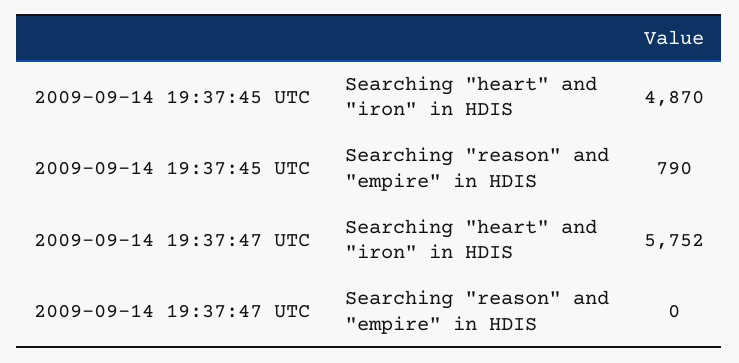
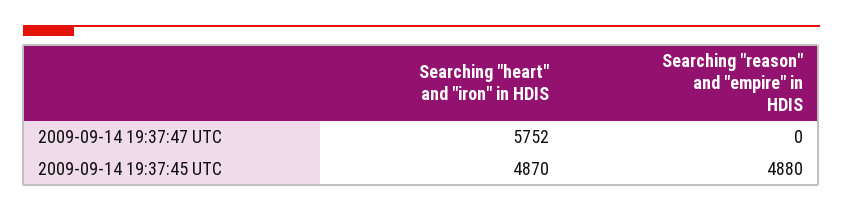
2009-09-14 19:37:45 UTC, Searching "reason" and "empire" in HDIS: 790 -> 4880

